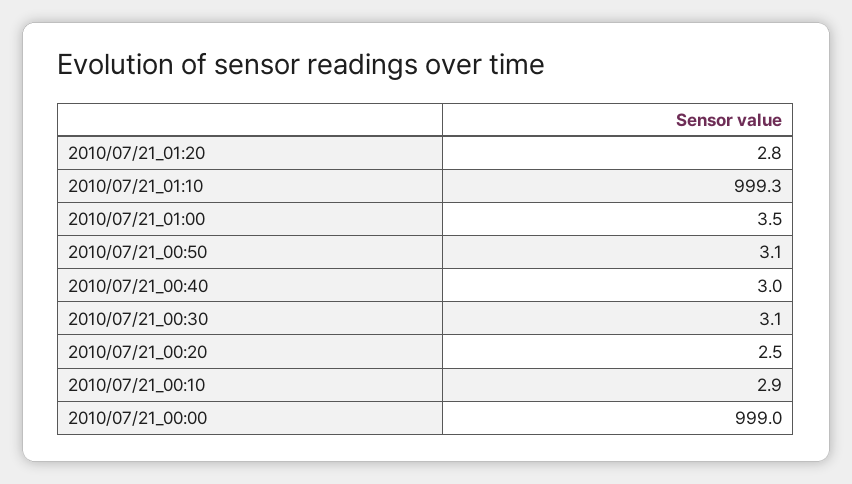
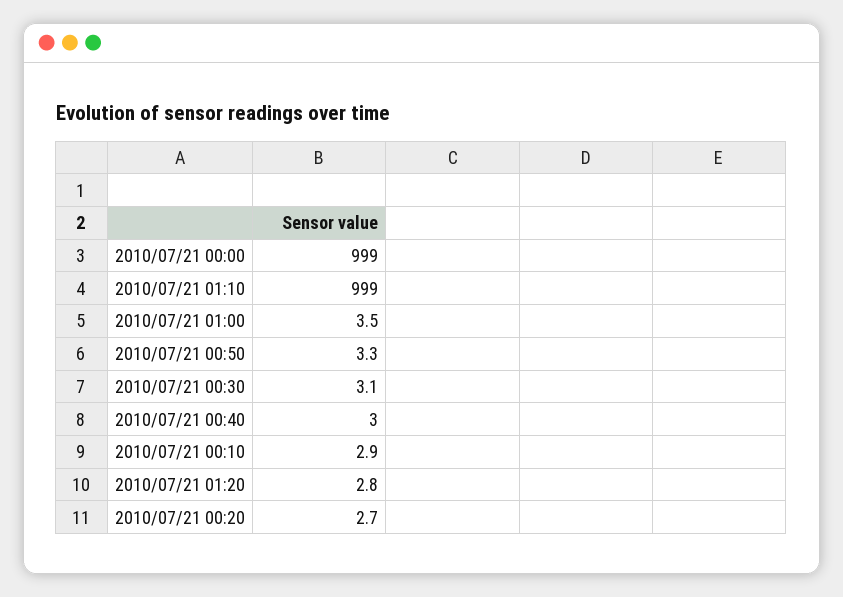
2010/07/21_01:10: 999.3 -> 999
2010/07/21_00:50: 3.1 -> 3.3
2010/07/21_00:20: 2.5 -> 2.7

